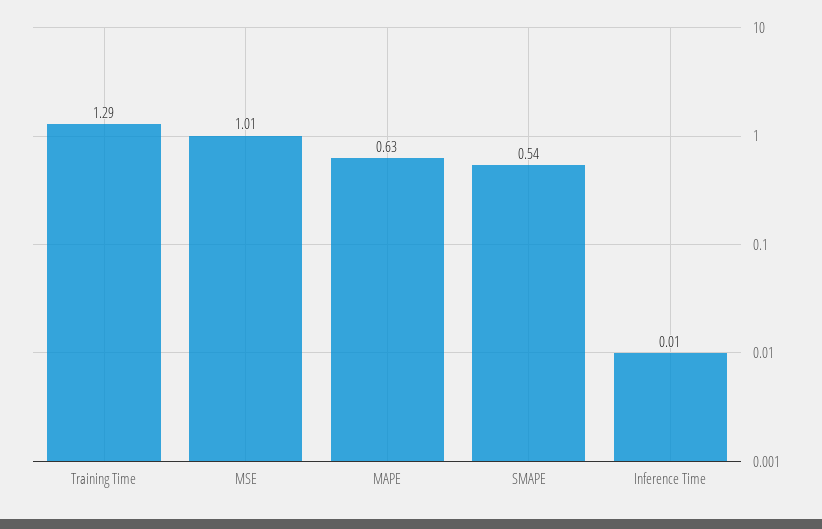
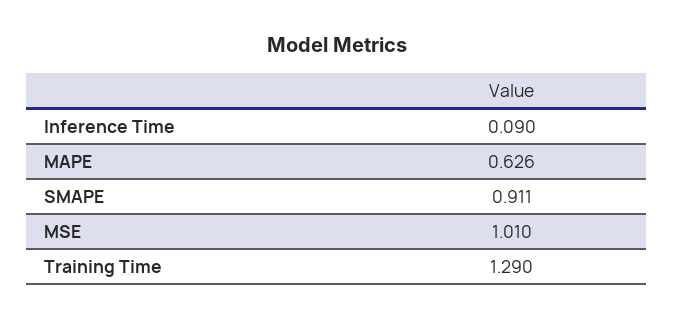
SMAPE: 0.54 -> 0.911
Inference Time: 0.01 -> 0.09

